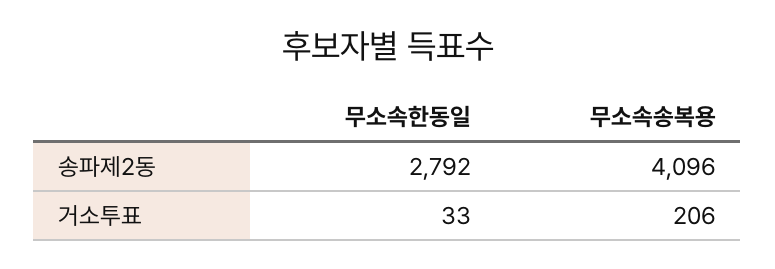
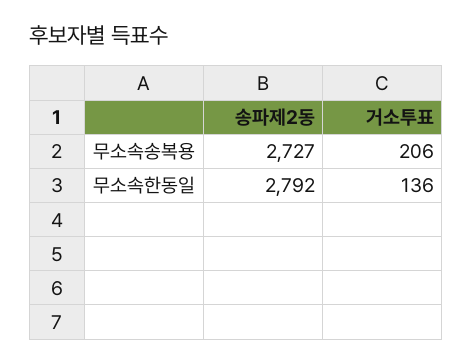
무소속송복용, 송파제2동: 4096 -> 2727
무소속한동일, 거소투표: 33 -> 136

